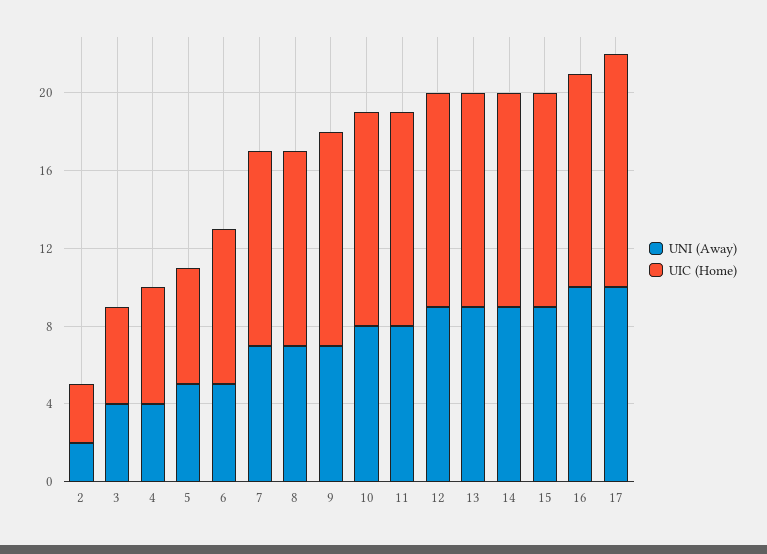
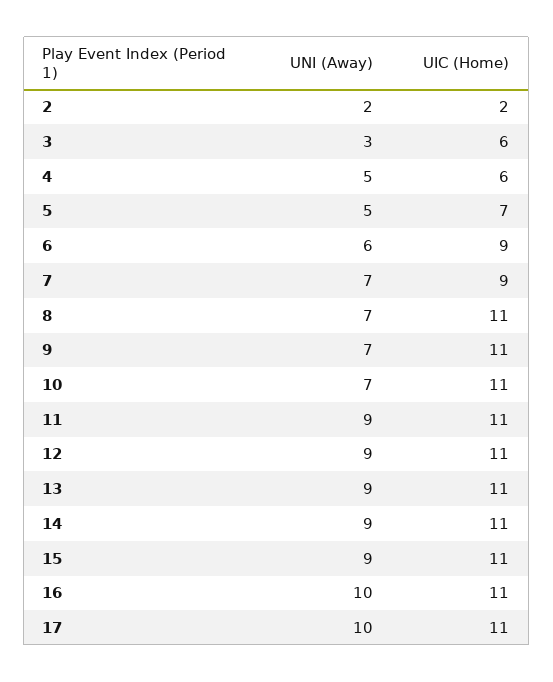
UIC (Home), 2: 3 -> 2
UNI (Away), 3: 4 -> 3
UIC (Home), 3: 5 -> 6
UNI (Away), 4: 4 -> 5
UIC (Home), 5: 6 -> 7
UNI (Away), 6: 5 -> 6
UIC (Home), 6: 8 -> 9
UIC (Home), 7: 10 -> 9
UIC (Home), 8: 10 -> 11
UNI (Away), 10: 8 -> 7
UNI (Away), 11: 8 -> 9
UIC (Home), 17: 12 -> 11

